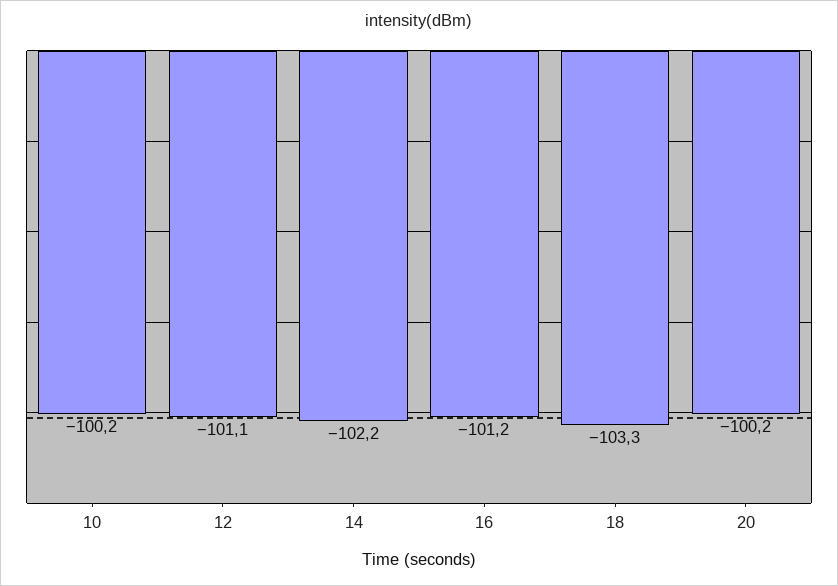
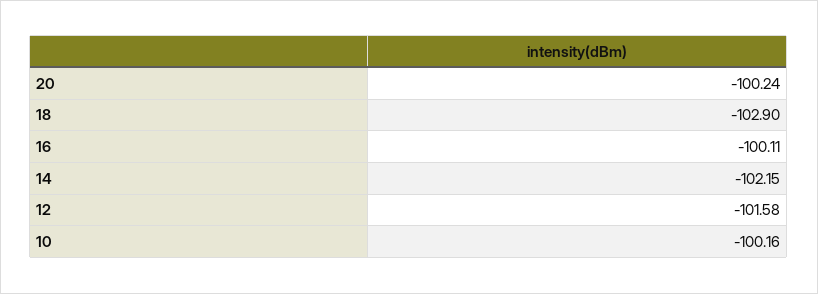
12: -101.1 -> -101.58
16: -101.2 -> -100.11
18: -103.3 -> -102.9

